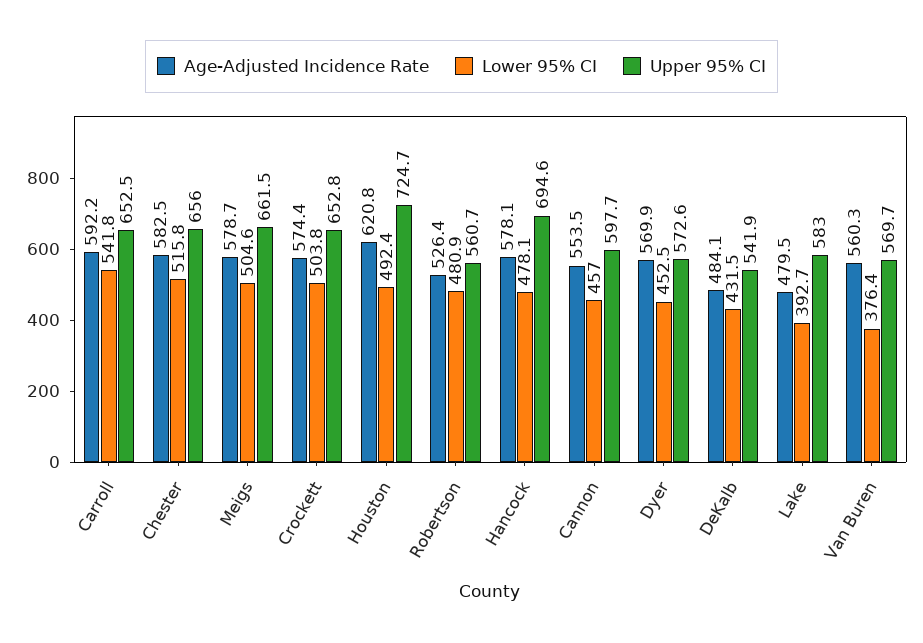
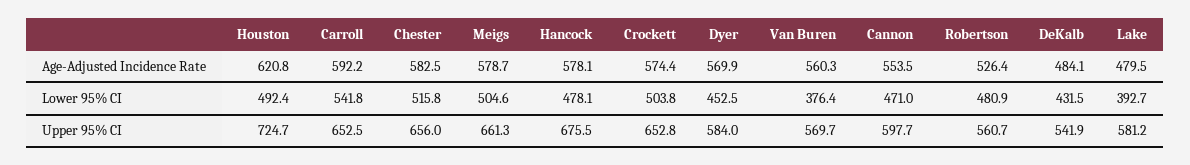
Upper 95% CI, Meigs: 661.5 -> 661.3
Upper 95% CI, Hancock: 694.6 -> 675.5
Lower 95% CI, Cannon: 457 -> 471
Upper 95% CI, Dyer: 572.6 -> 584
Upper 95% CI, Lake: 583 -> 581.2

